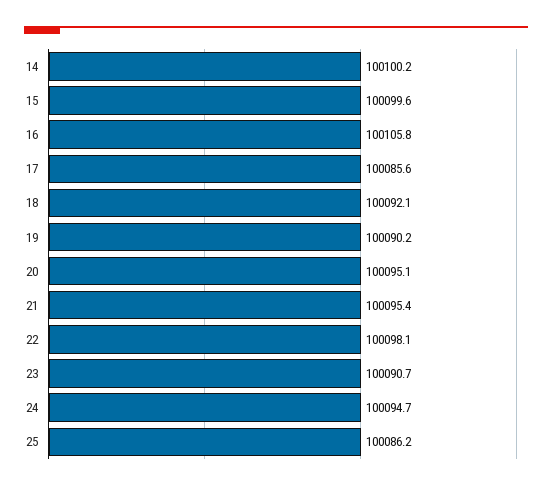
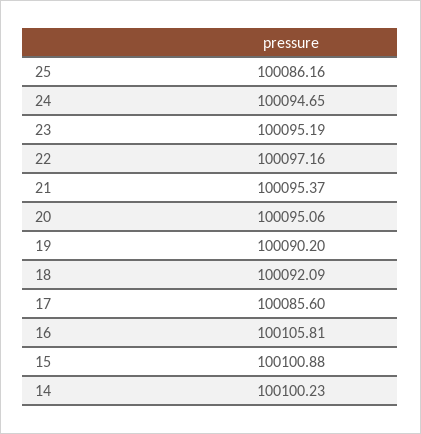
15: 100099.6 -> 100100.88
22: 100098.1 -> 100097.16
23: 100090.7 -> 100095.19

